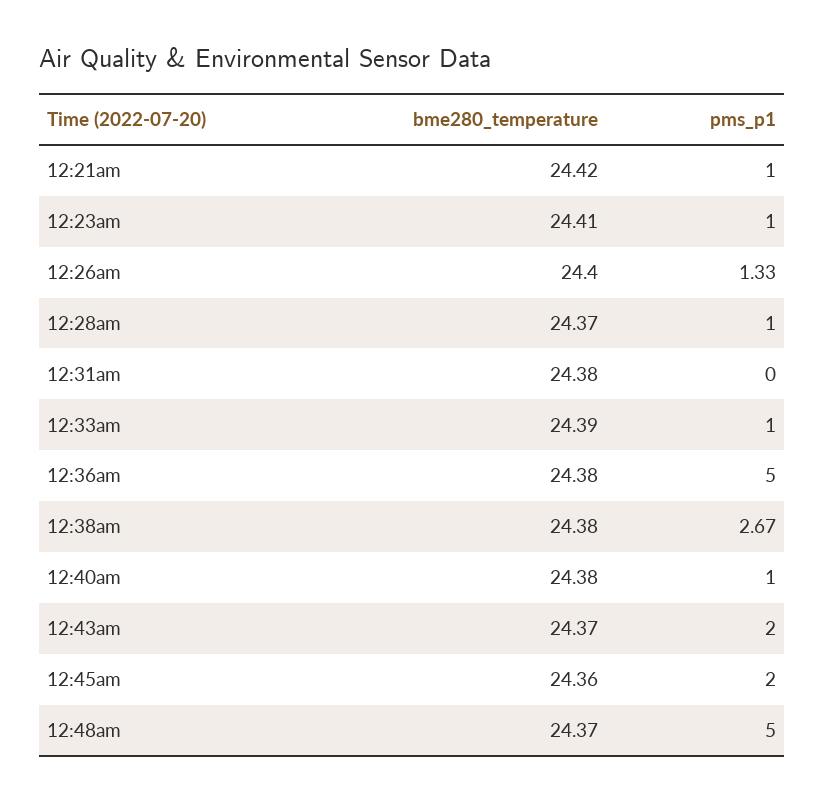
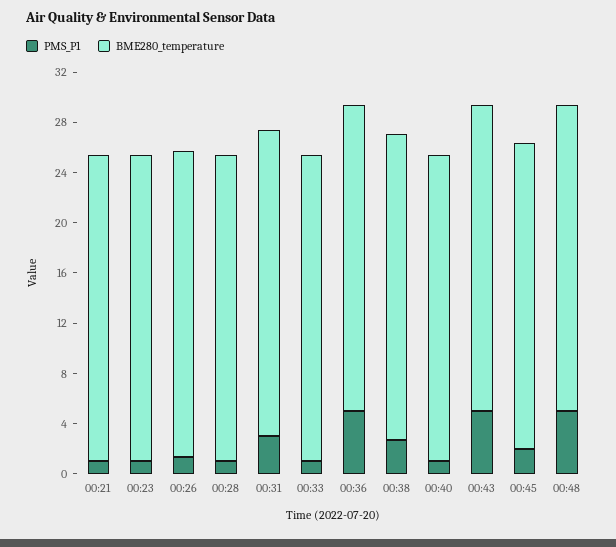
pms_p1, 12:31am: 0 -> 3
pms_p1, 12:43am: 2 -> 5

